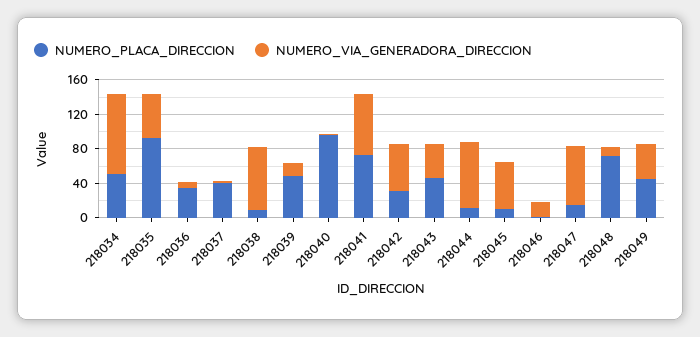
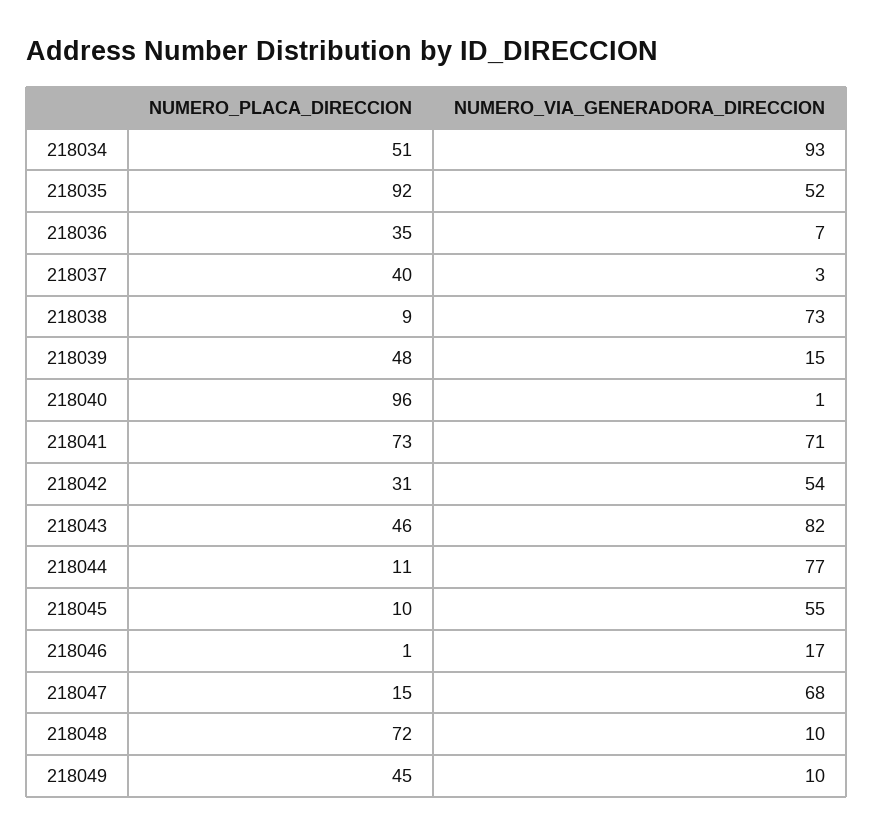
NUMERO_VIA_GENERADORA_DIRECCION, 218043: 40 -> 82
NUMERO_VIA_GENERADORA_DIRECCION, 218049: 40 -> 10

